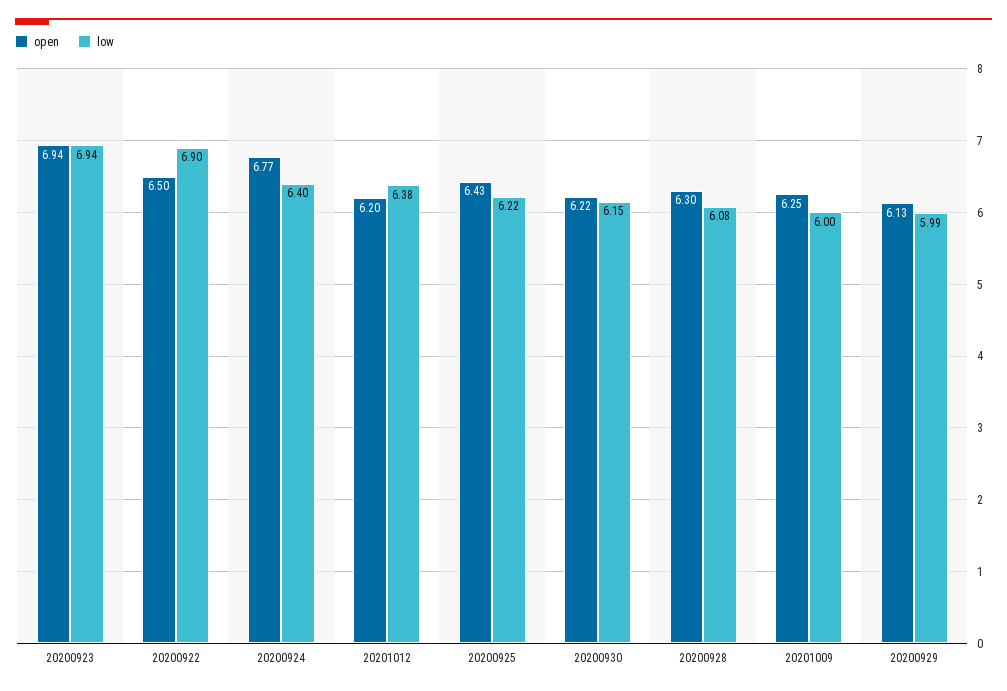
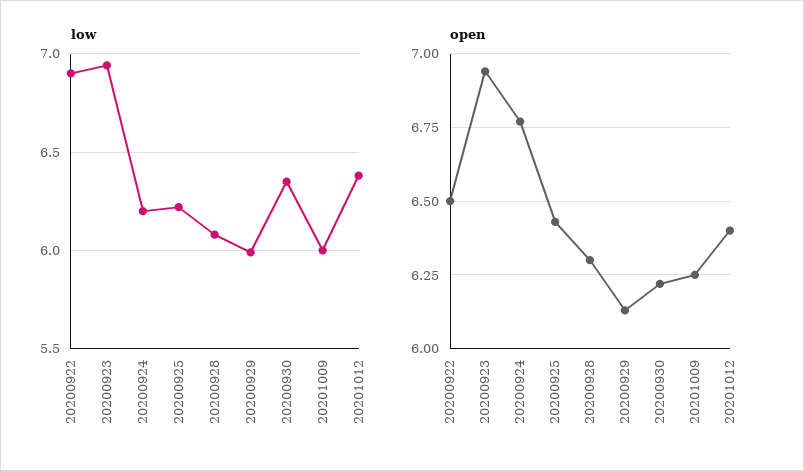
low, 20200924: 6.4 -> 6.2
open, 20201012: 6.2 -> 6.4
low, 20200930: 6.15 -> 6.35

